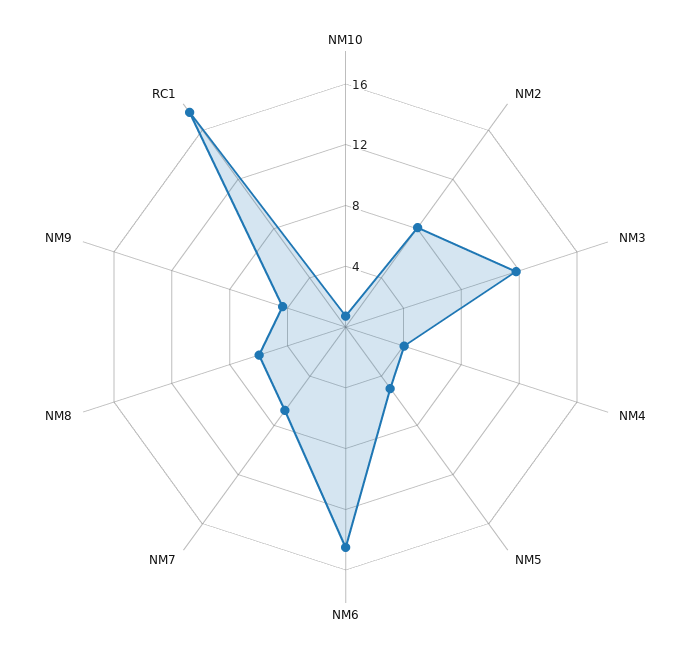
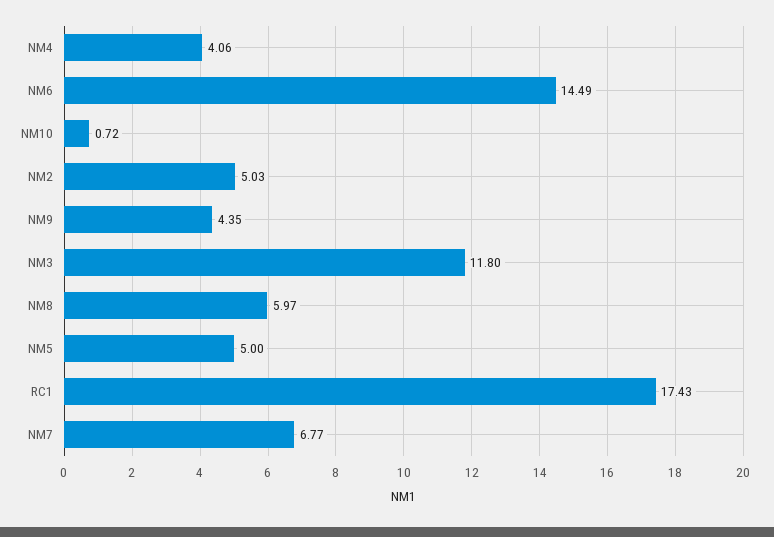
NM2: 8 -> 5.03

